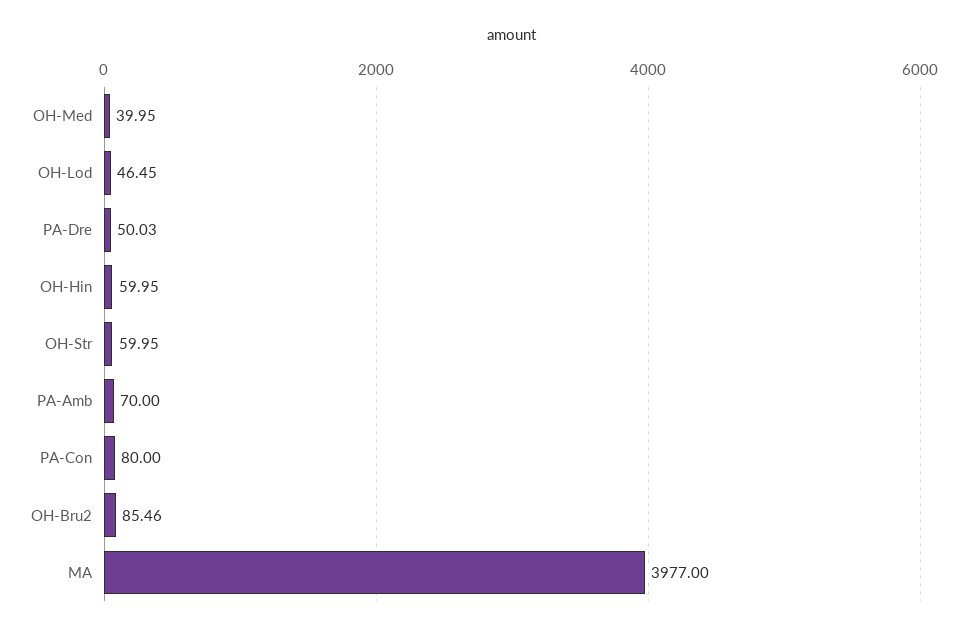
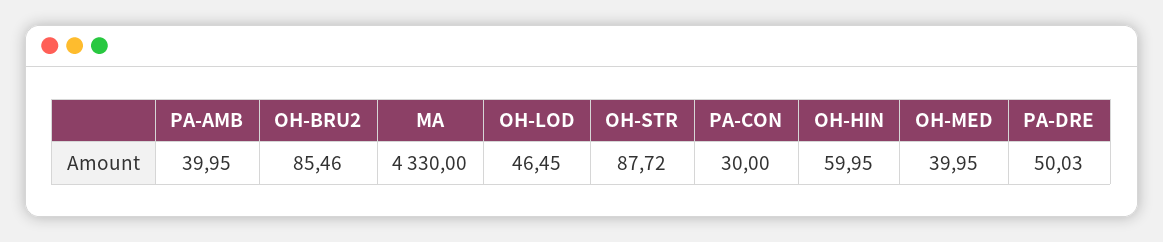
OH-Str: 59.95 -> 87.72
PA-Amb: 70 -> 39.95
PA-Con: 80 -> 30
MA: 3977 -> 4330

